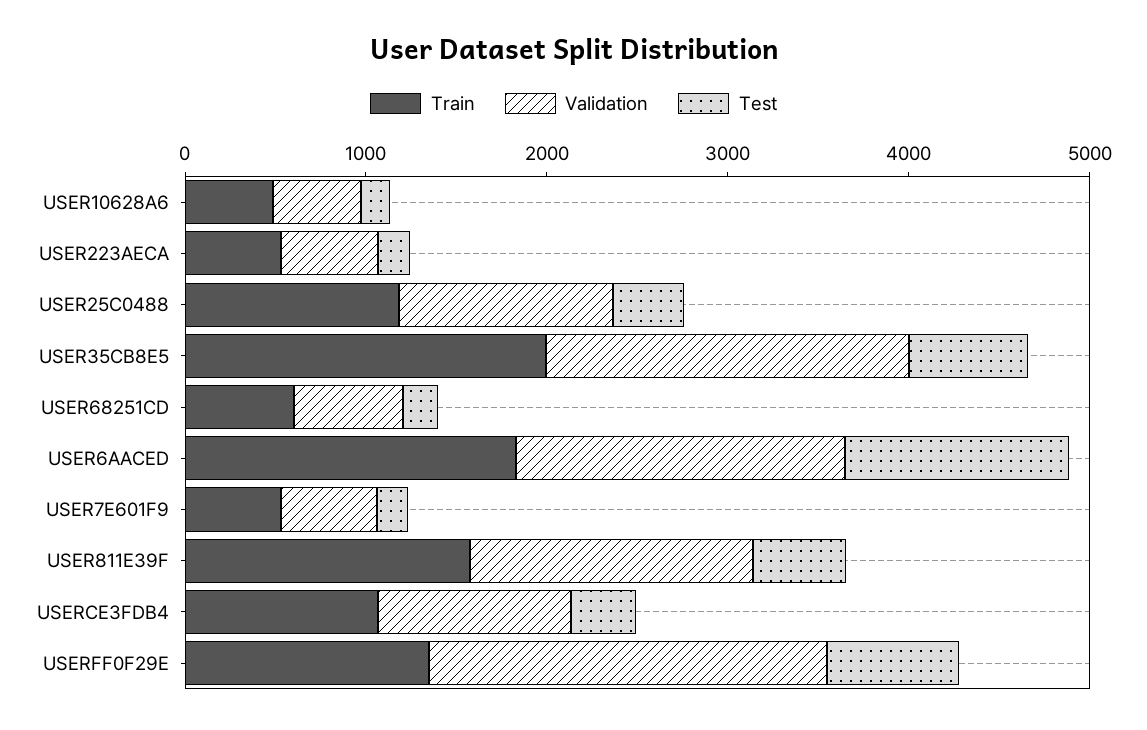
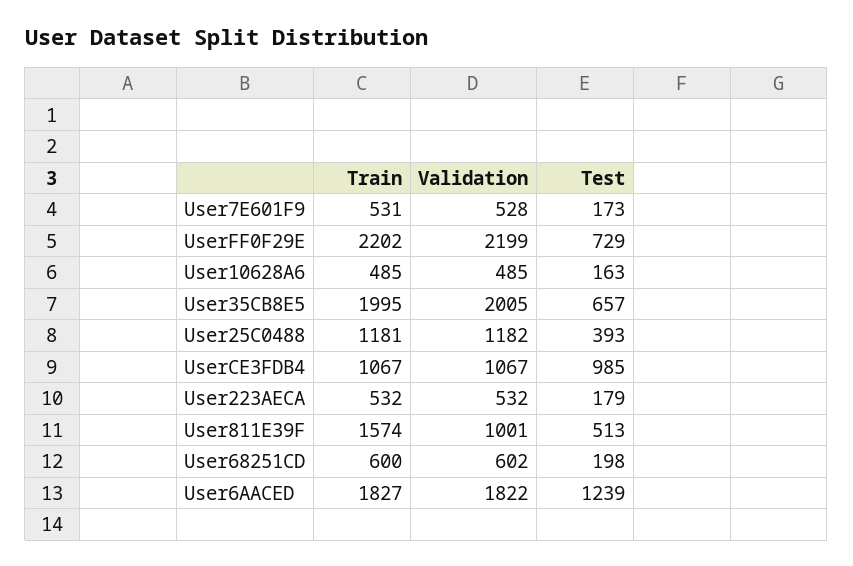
Validation, USER811E39F: 1600 -> 1001
Test, USERCE3FDB4: 400 -> 985
Train, USERFF0F29E: 1400 -> 2202

